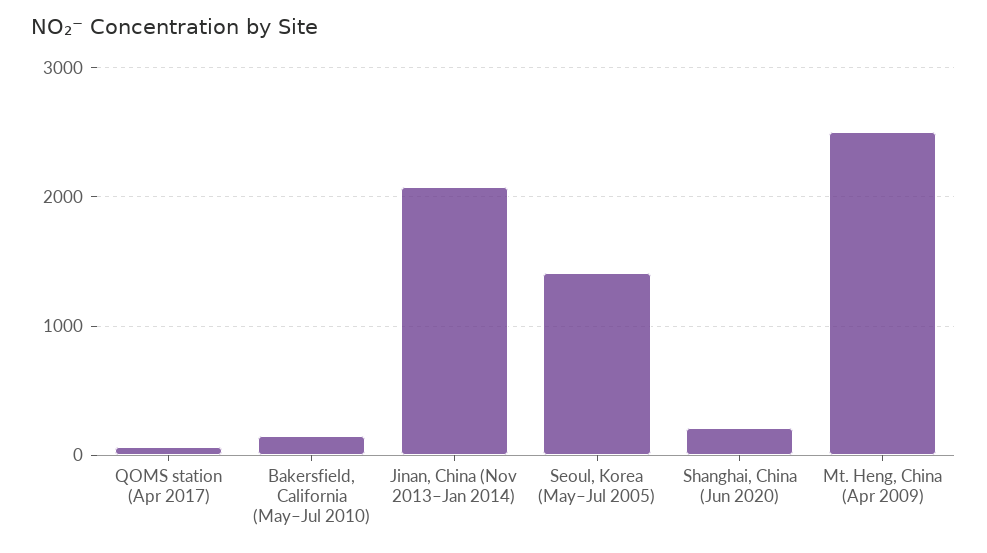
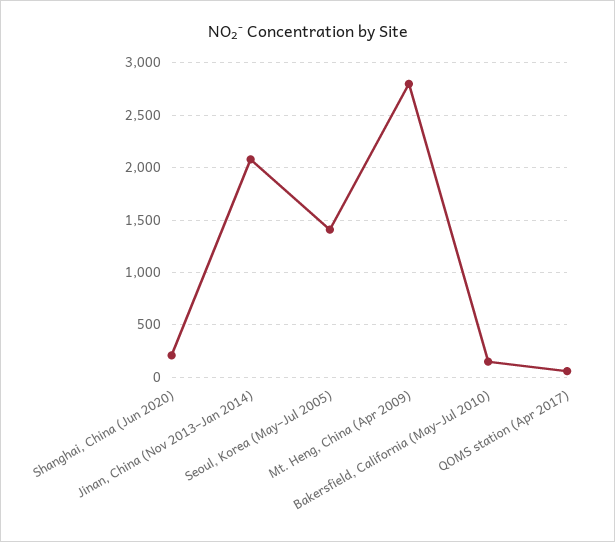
Mt. Heng, China (Apr 2009): 2500 -> 2800

